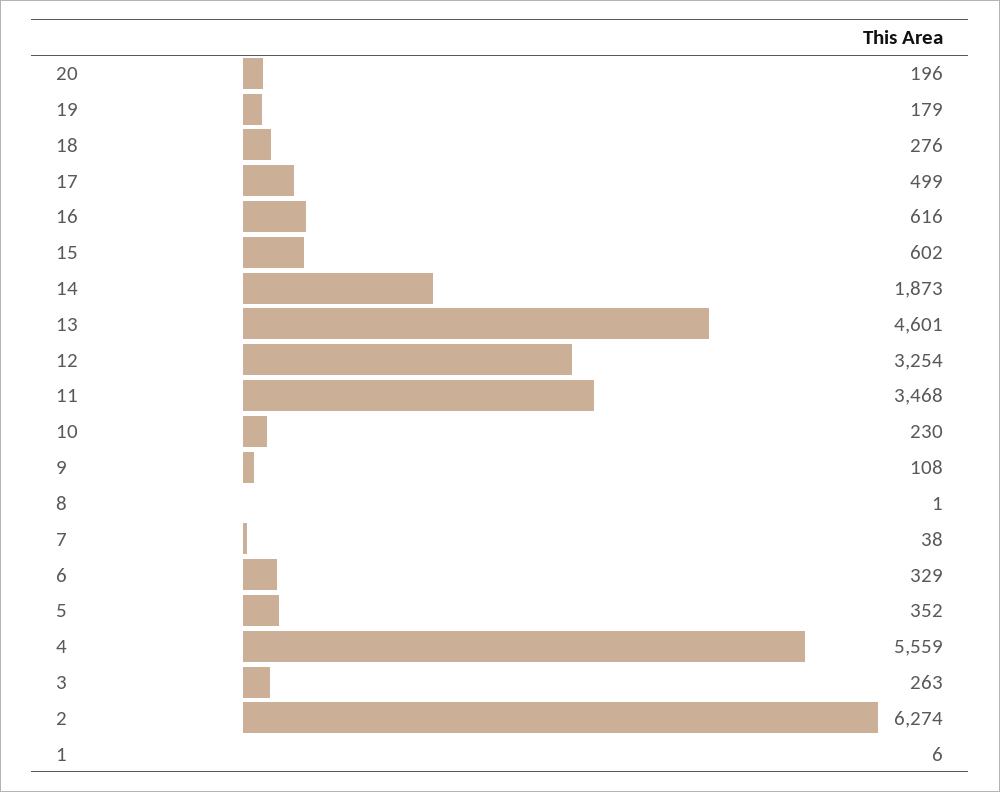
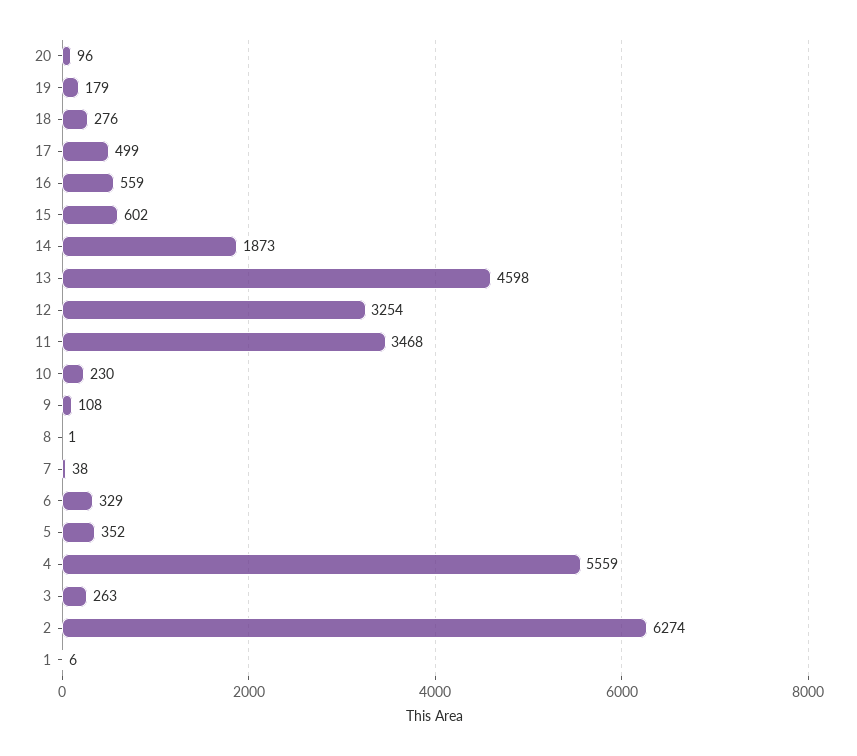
20: 196 -> 96
16: 616 -> 559
13: 4601 -> 4598

